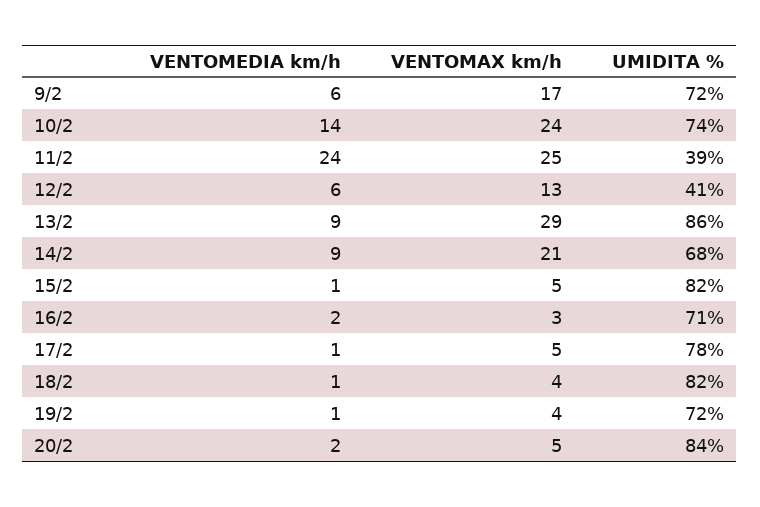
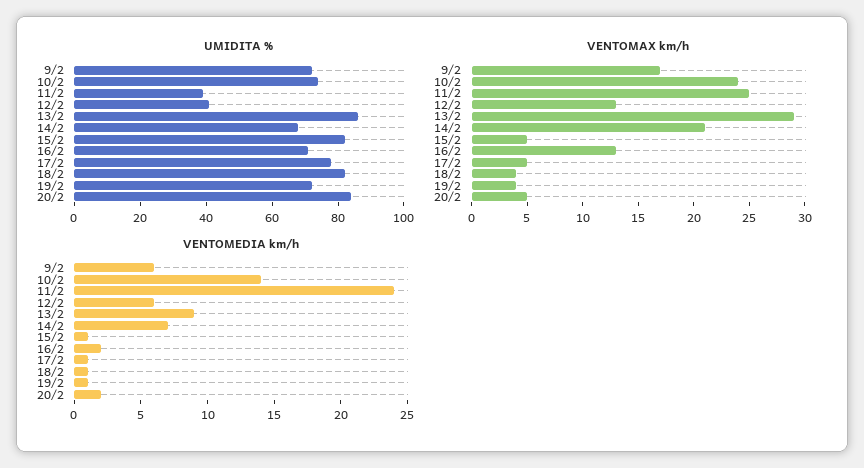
VENTOMEDIA km/h, 14/2: 9 -> 7
VENTOMAX km/h, 16/2: 3 -> 13

